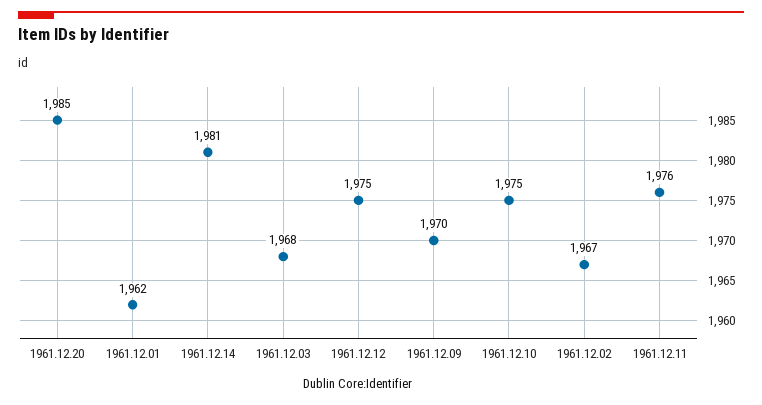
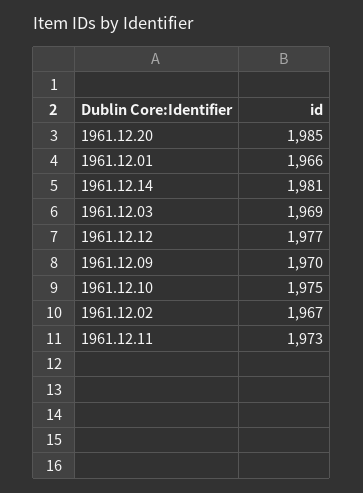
1961.12.01: 1962 -> 1966
1961.12.03: 1968 -> 1969
1961.12.12: 1975 -> 1977
1961.12.11: 1976 -> 1973

